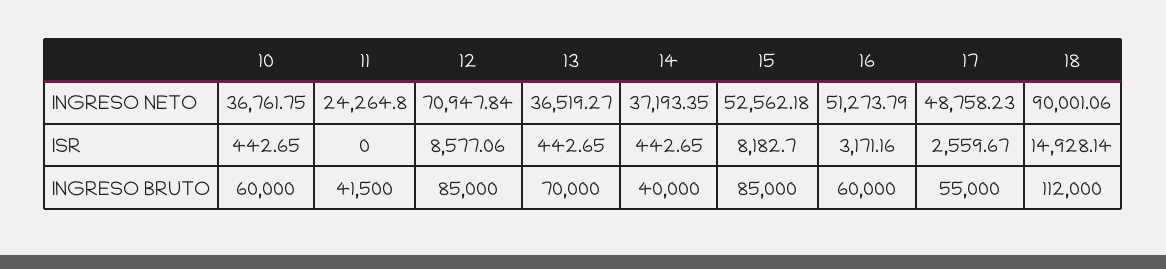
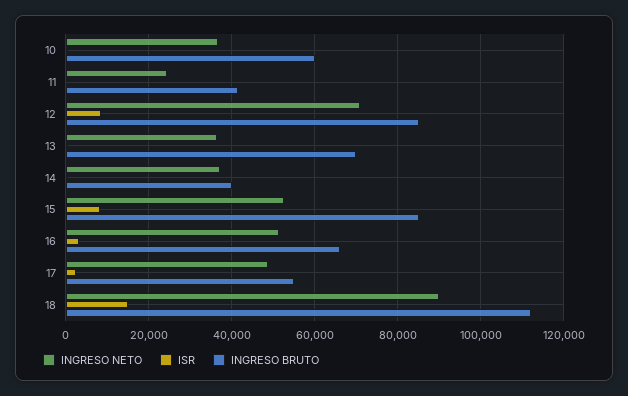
INGRESO BRUTO, 16: 60000 -> 66000

